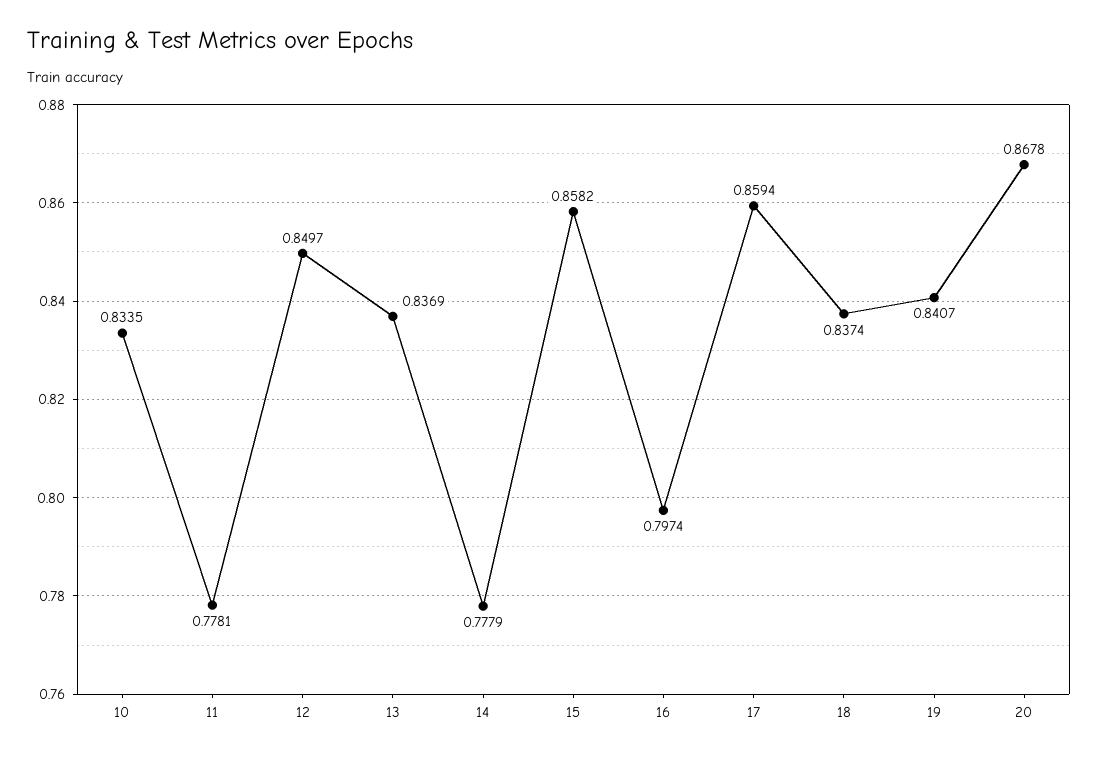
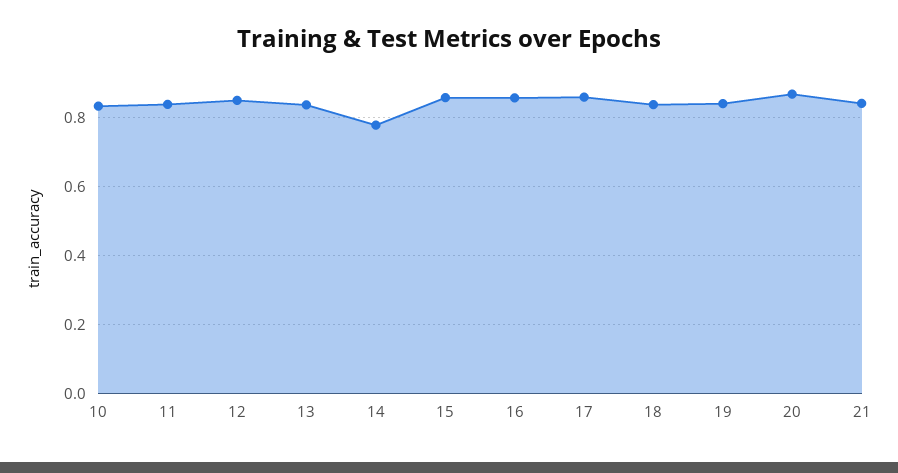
11: 0.7781 -> 0.84
16: 0.7974 -> 0.86
21: none -> 0.84

